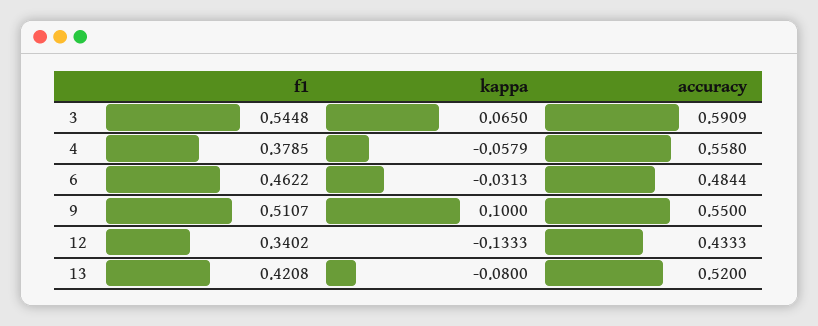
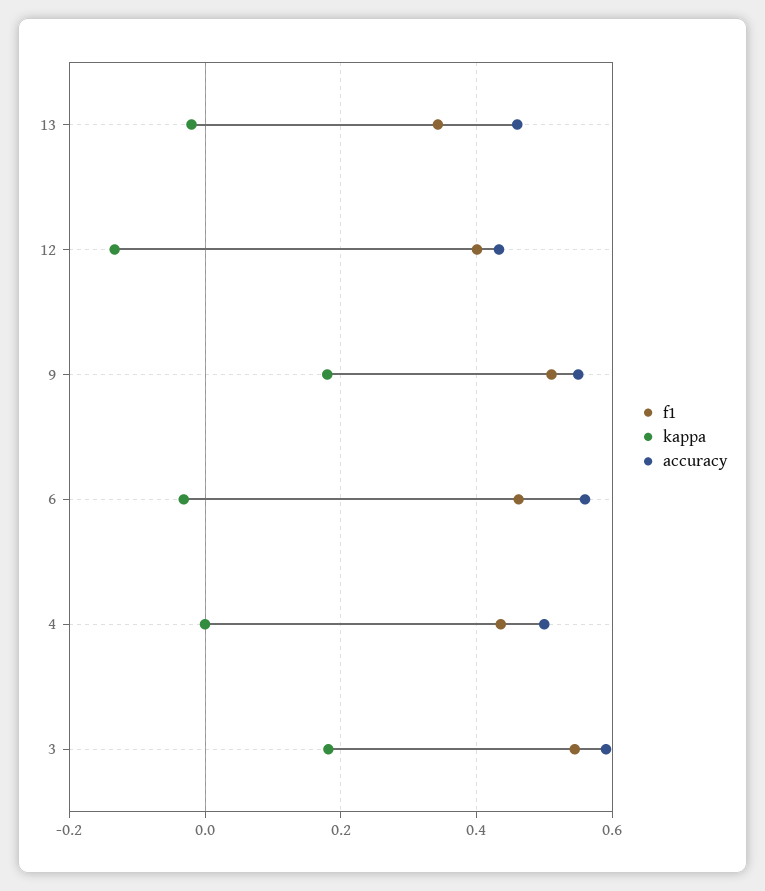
kappa, 3: 0.065 -> 0.18
f1, 4: 0.3785 -> 0.44
kappa, 4: -0.0579 -> 0
accuracy, 4: 0.558 -> 0.5
accuracy, 6: 0.4844 -> 0.56
kappa, 9: 0.1 -> 0.18
f1, 12: 0.3402 -> 0.4
f1, 13: 0.4208 -> 0.34
kappa, 13: -0.08 -> -0.02
accuracy, 13: 0.52 -> 0.46

